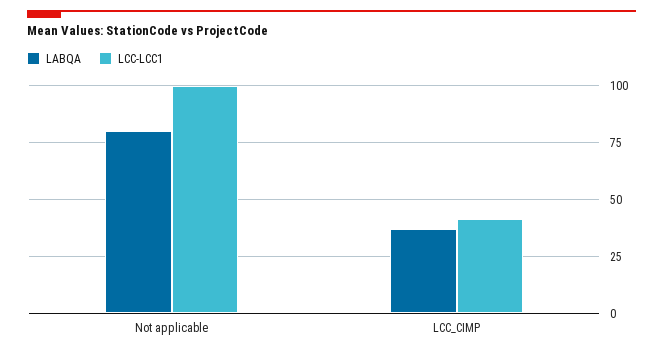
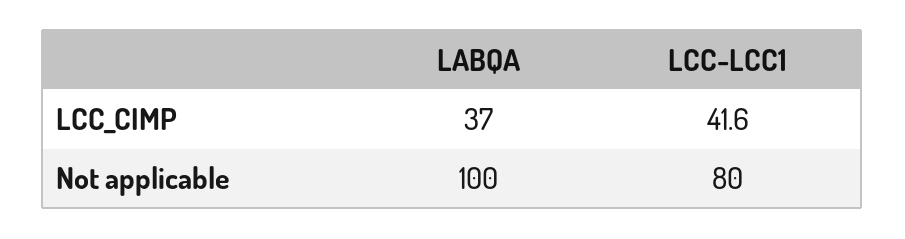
LABQA, Not applicable: 80 -> 100
LCC-LCC1, Not applicable: 100 -> 80

